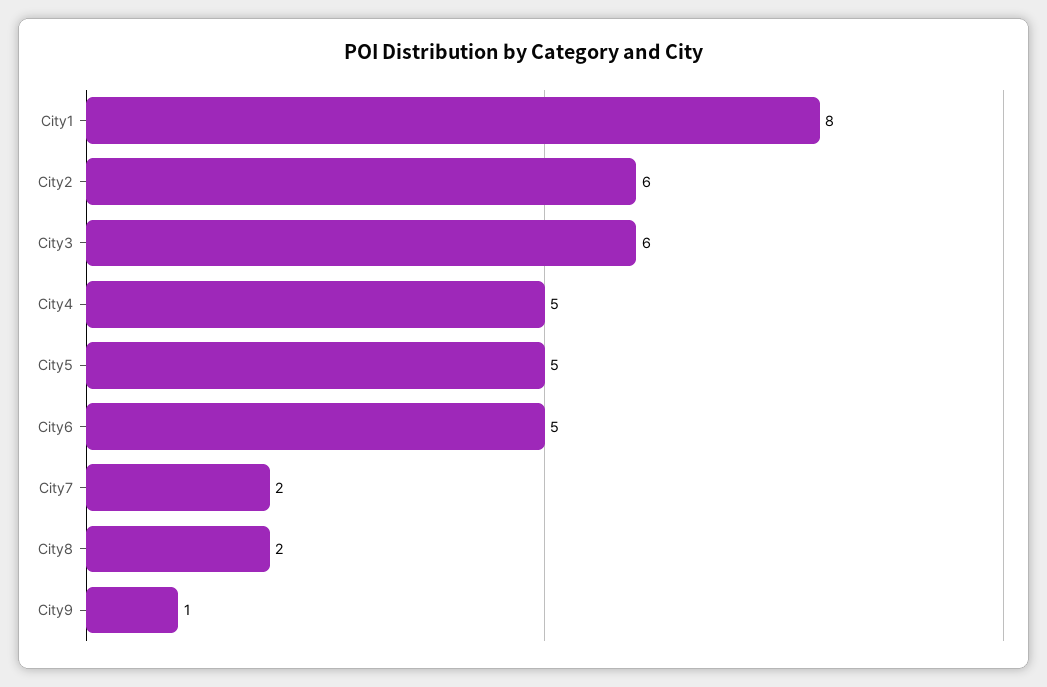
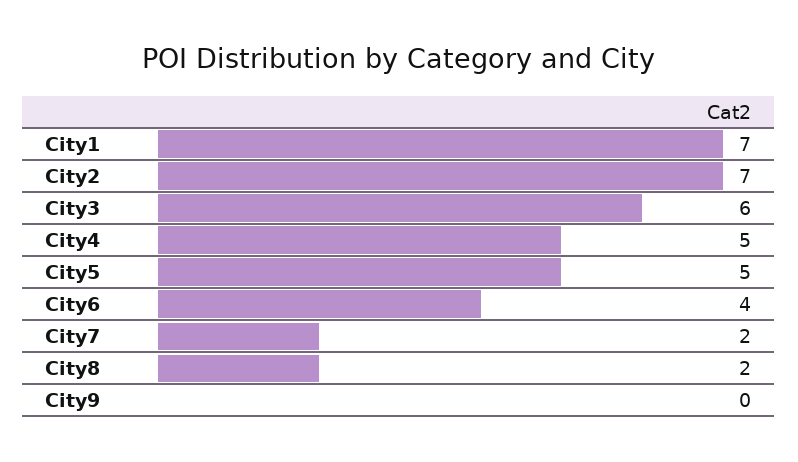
City1: 8 -> 7
City2: 6 -> 7
City6: 5 -> 4
City9: 1 -> 0

